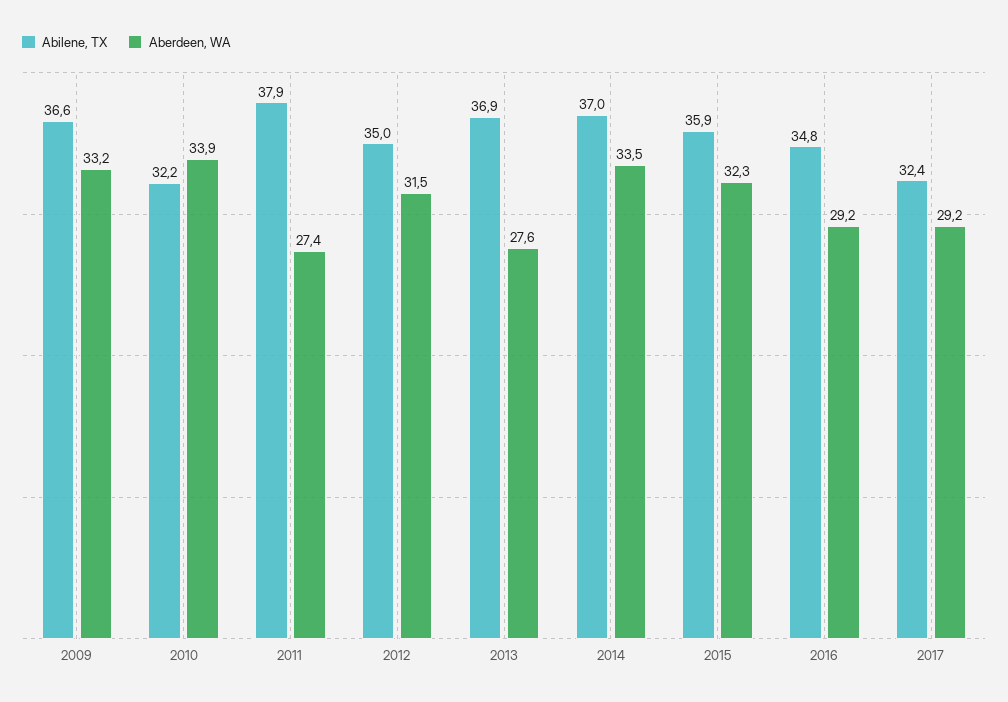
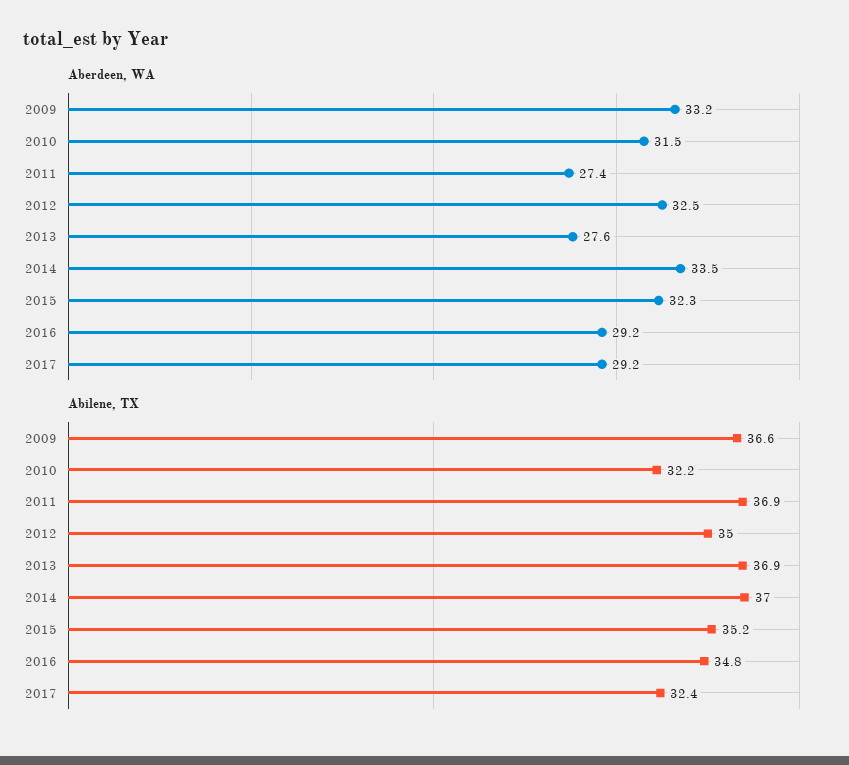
Aberdeen, WA, 2010: 33.9 -> 31.5
Abilene, TX, 2011: 37.9 -> 36.9
Aberdeen, WA, 2012: 31.5 -> 32.5
Abilene, TX, 2015: 35.9 -> 35.2

